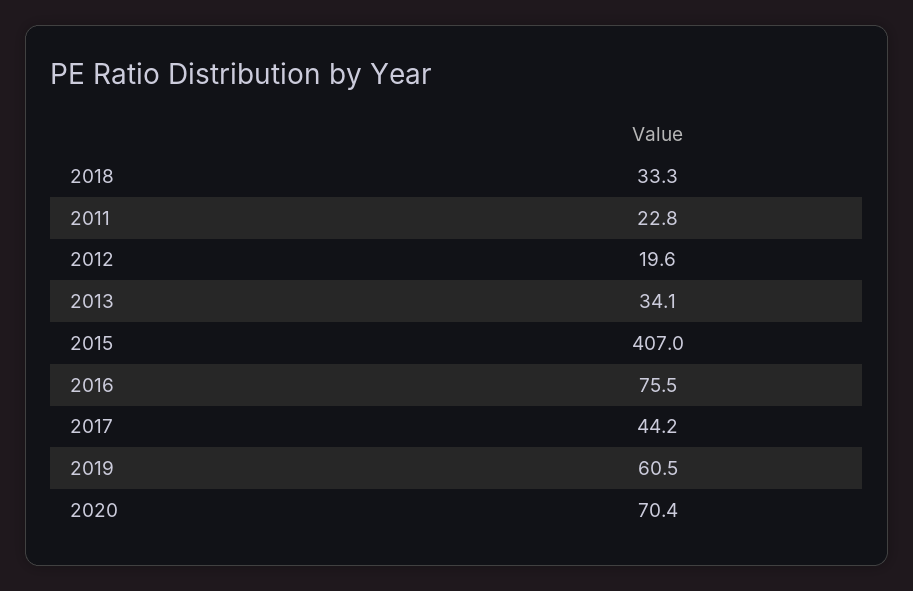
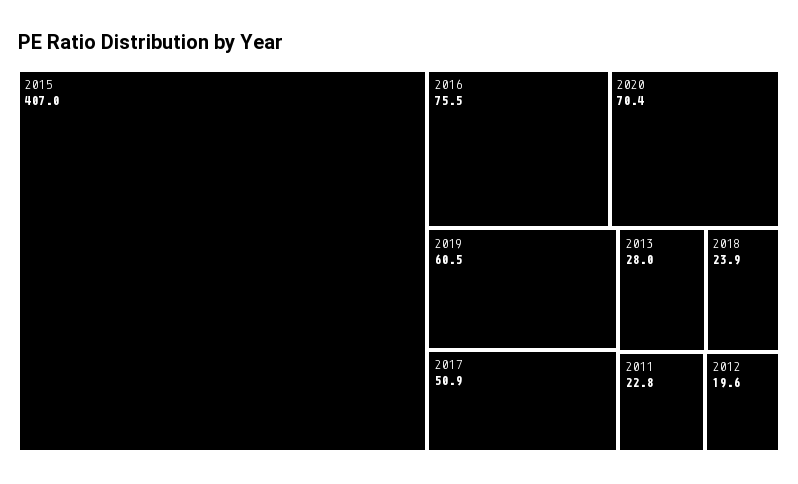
2018: 33.3 -> 23.9
2013: 34.1 -> 28
2017: 44.2 -> 50.9

